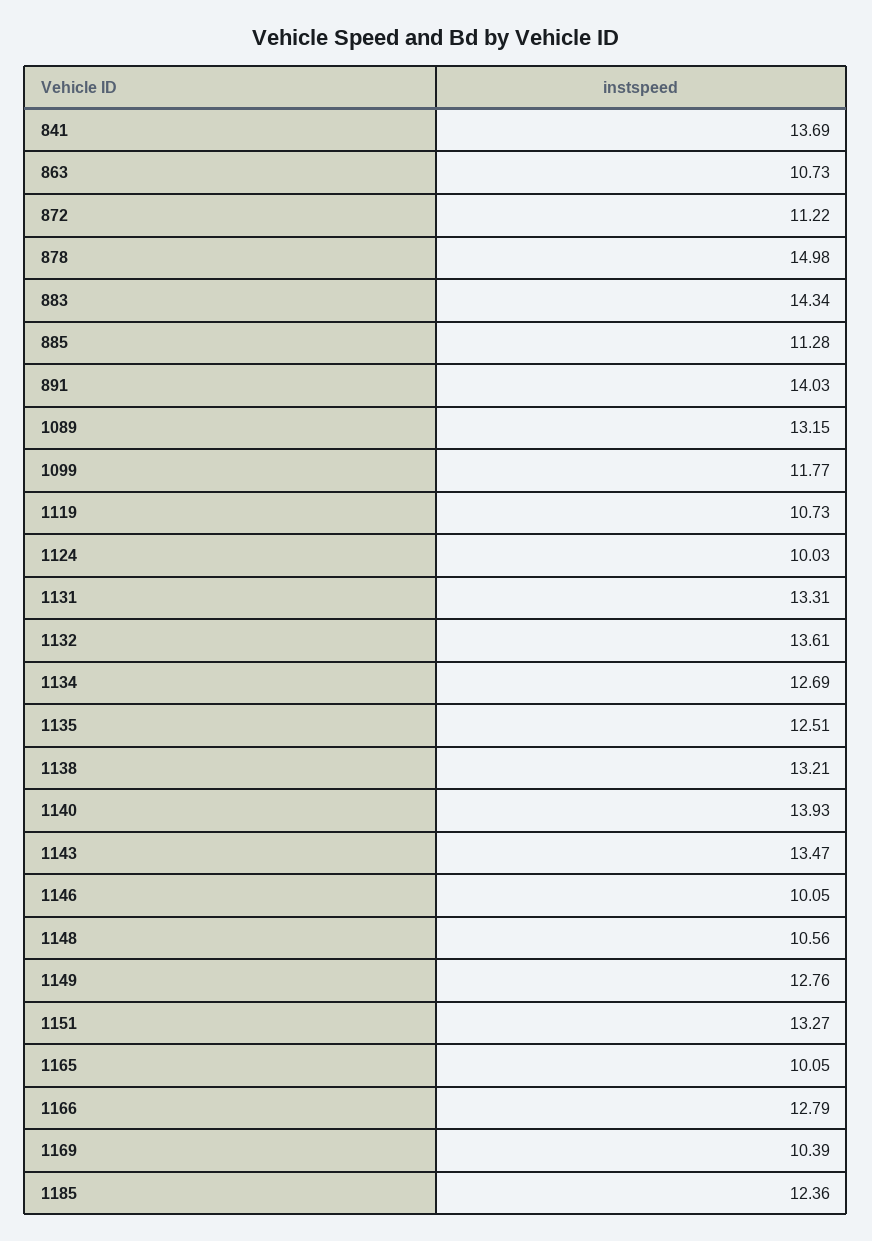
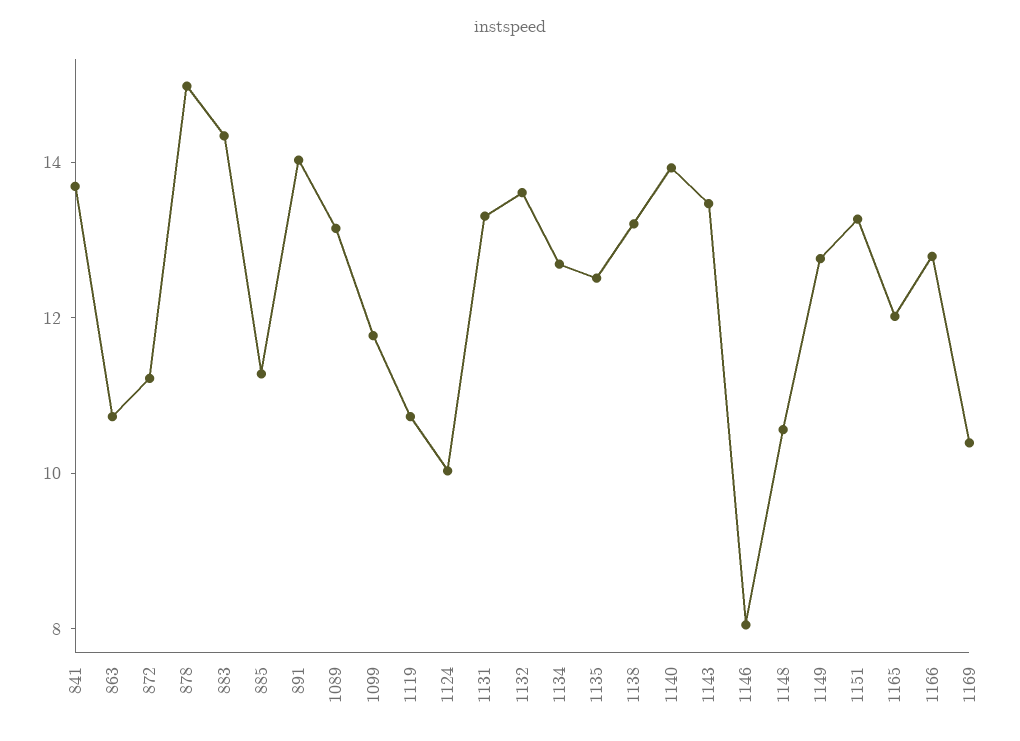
1146: 10.05 -> 8
1165: 10.05 -> 12
1185: 12.36 -> none

